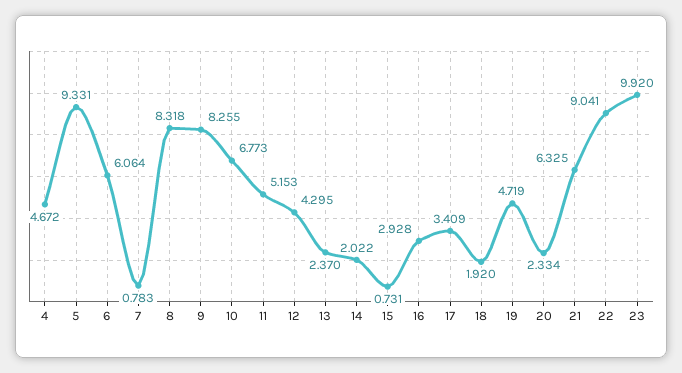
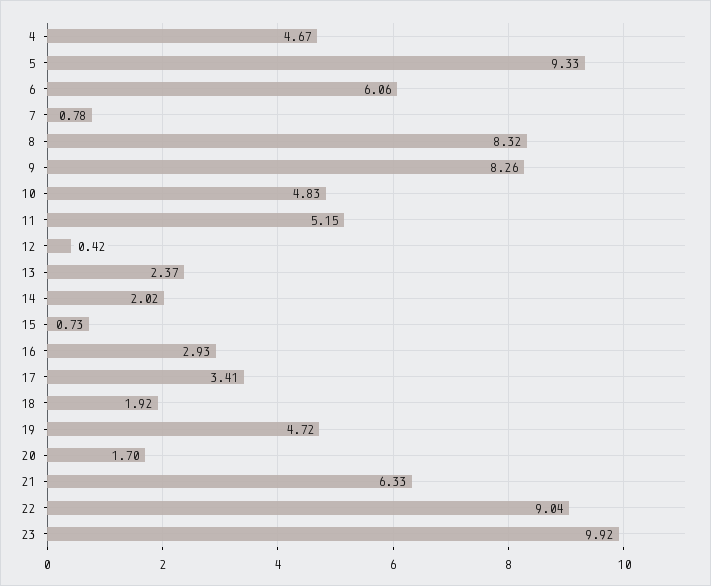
10: 6.773 -> 4.83
12: 4.295 -> 0.42
20: 2.334 -> 1.7

